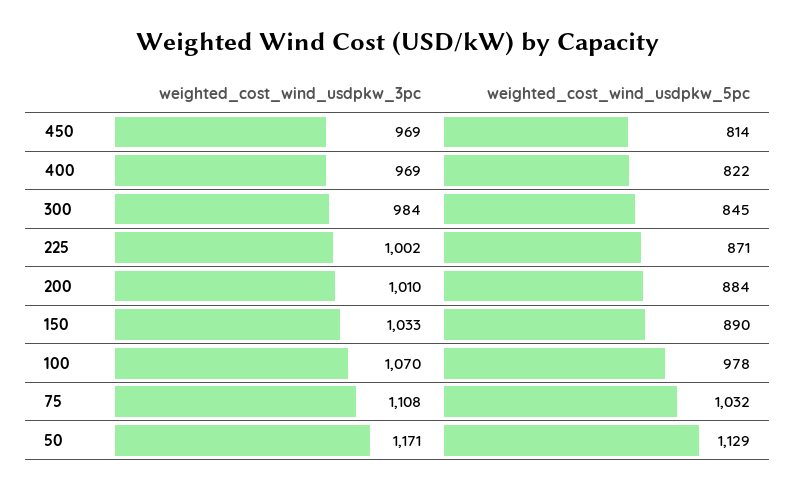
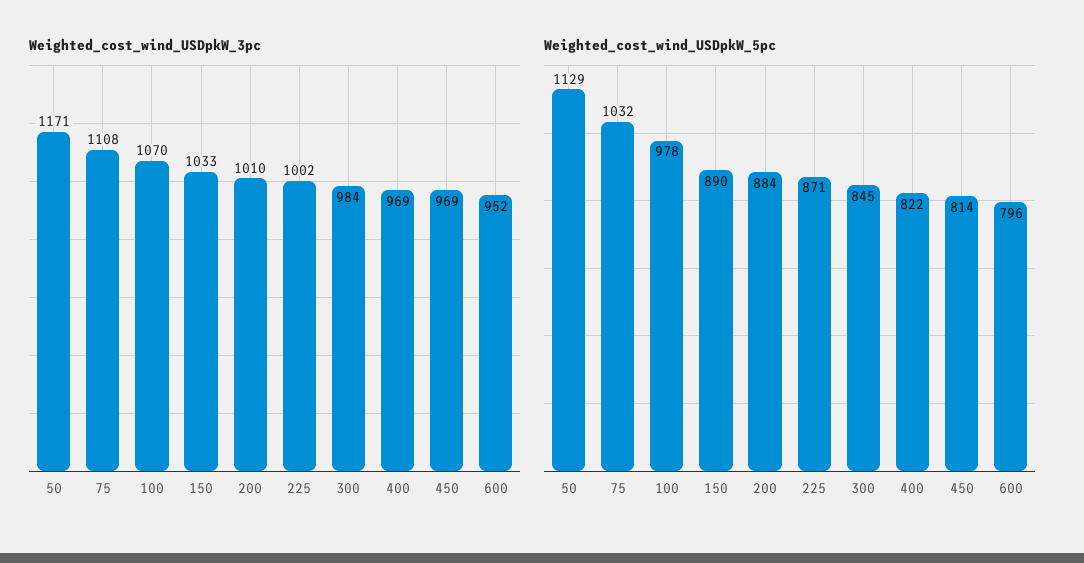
weighted_cost_wind_usdpkw_3pc, 600: none -> 952
weighted_cost_wind_usdpkw_5pc, 600: none -> 796

